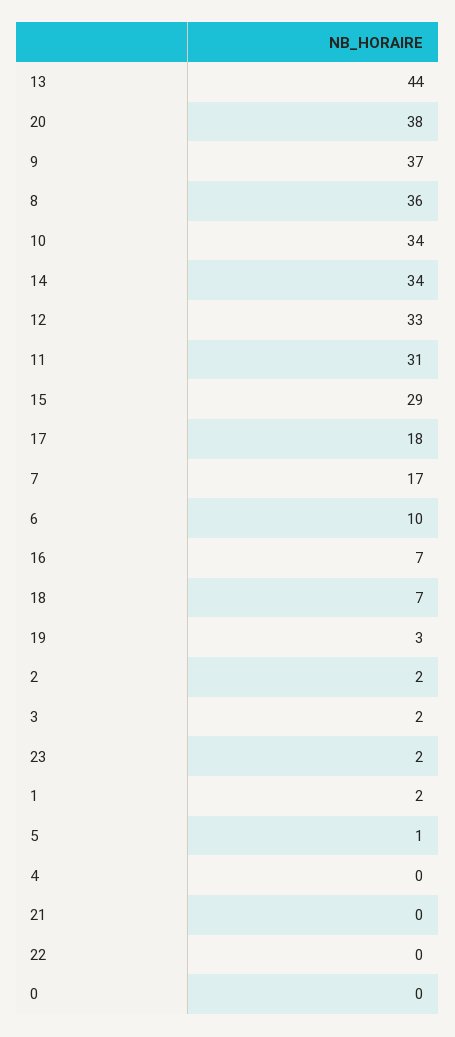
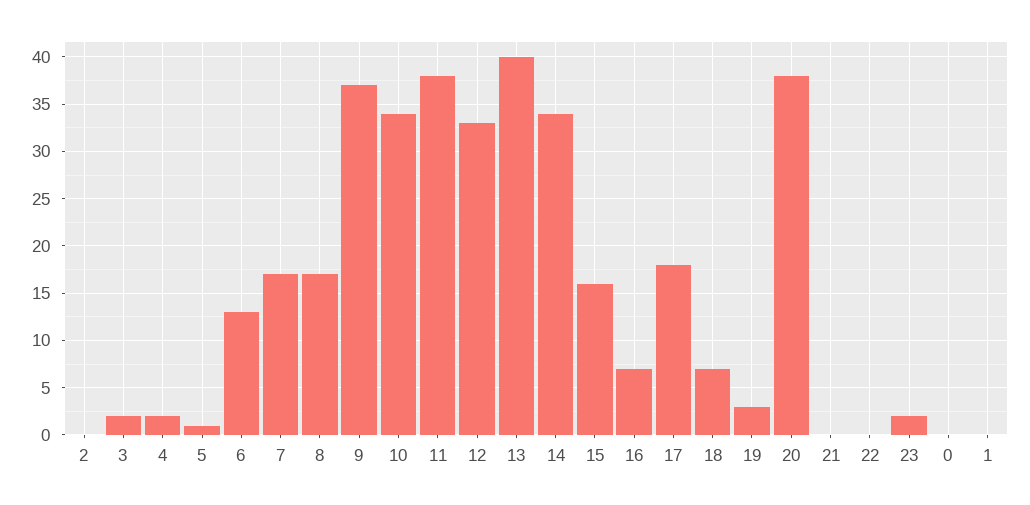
13: 44 -> 40
8: 36 -> 17
11: 31 -> 38
15: 29 -> 16
6: 10 -> 13
2: 2 -> 0
1: 2 -> 0
4: 0 -> 2

